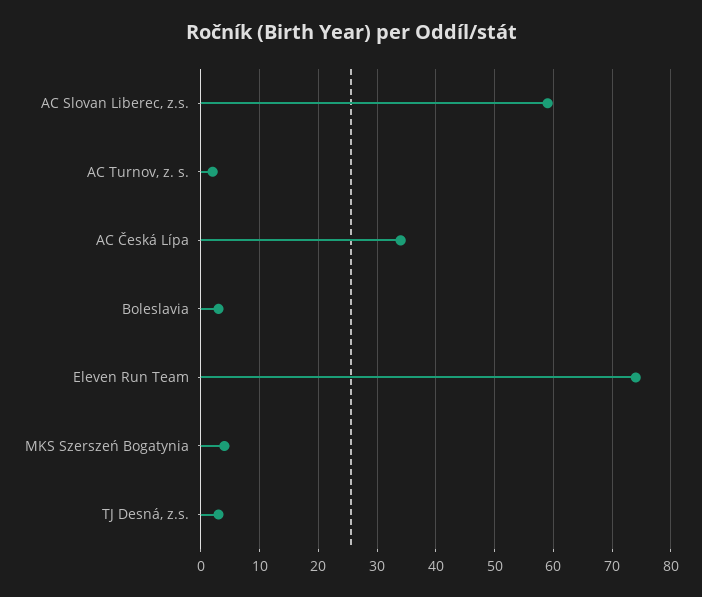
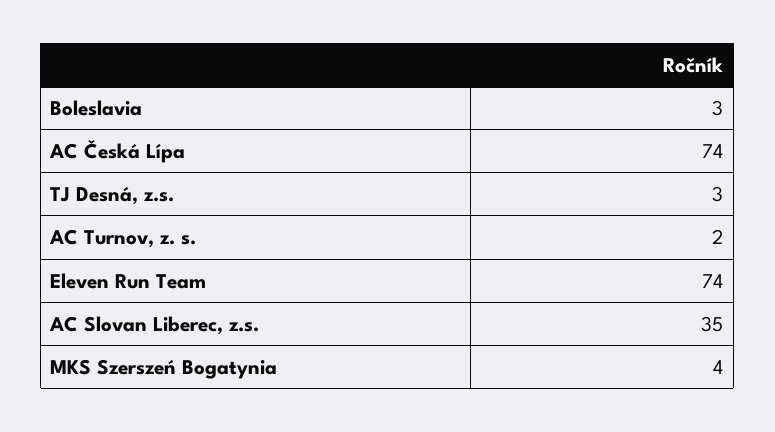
AC Slovan Liberec, z.s.: 60 -> 35
AC Česká Lípa: 35 -> 74

